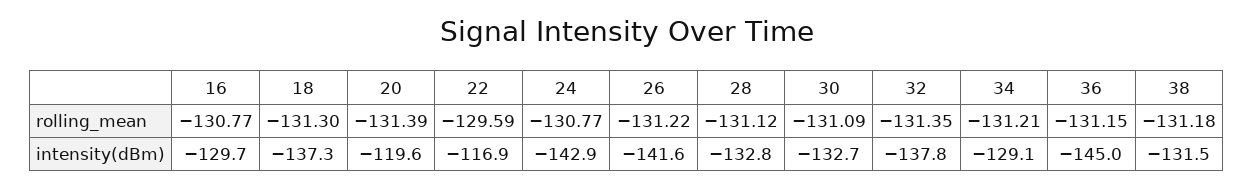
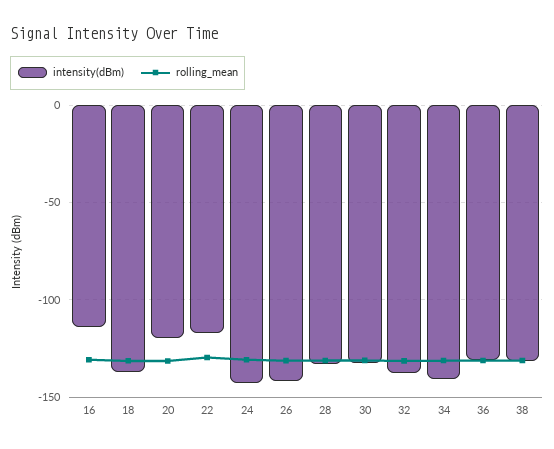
intensity(dBm), 16: -129.7 -> -115
intensity(dBm), 34: -129.1 -> -140
intensity(dBm), 36: -145 -> -130

